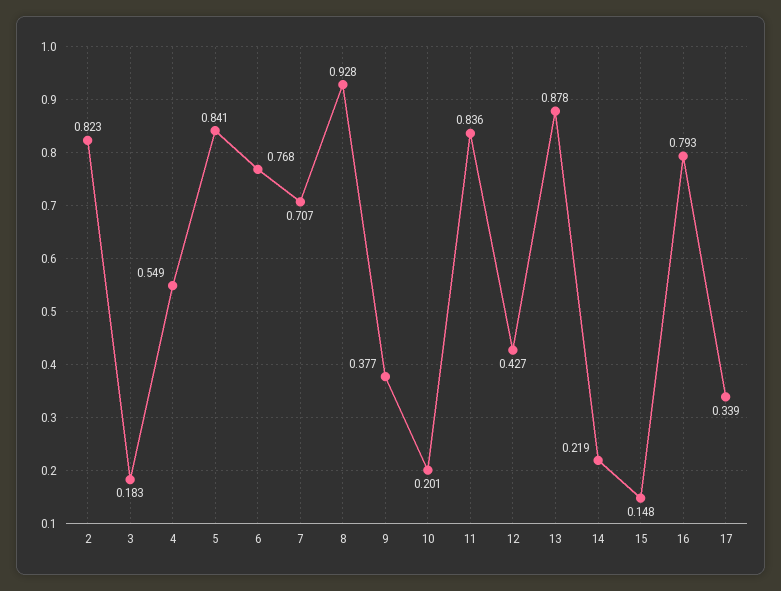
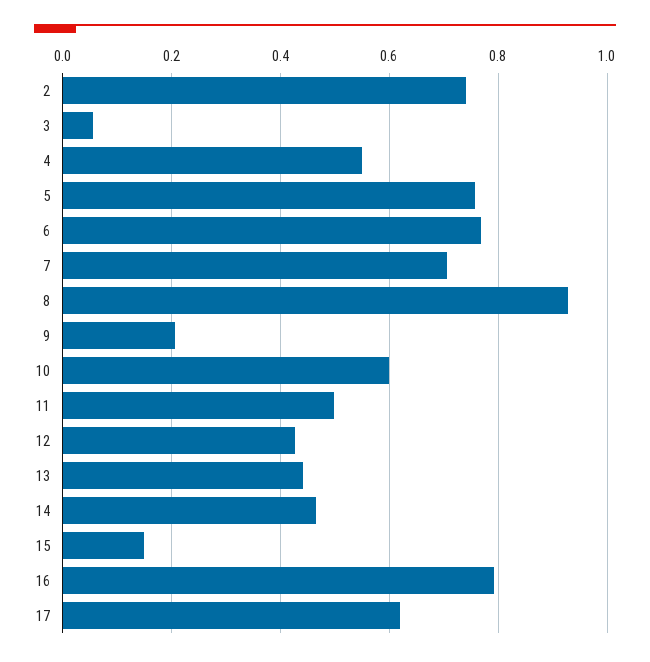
2: 0.823 -> 0.74
3: 0.183 -> 0.06
5: 0.841 -> 0.76
9: 0.377 -> 0.2
10: 0.201 -> 0.6
11: 0.836 -> 0.5
13: 0.878 -> 0.44
14: 0.219 -> 0.46
17: 0.339 -> 0.62

